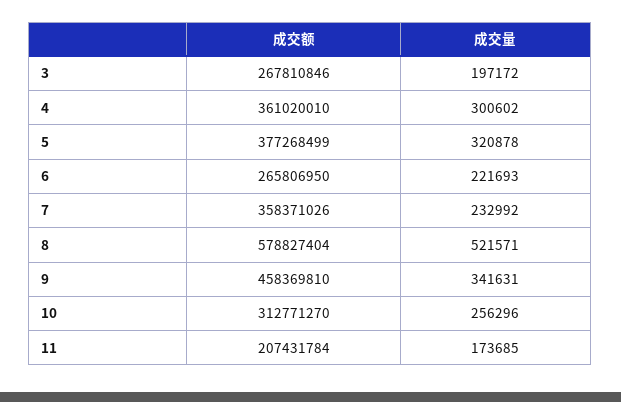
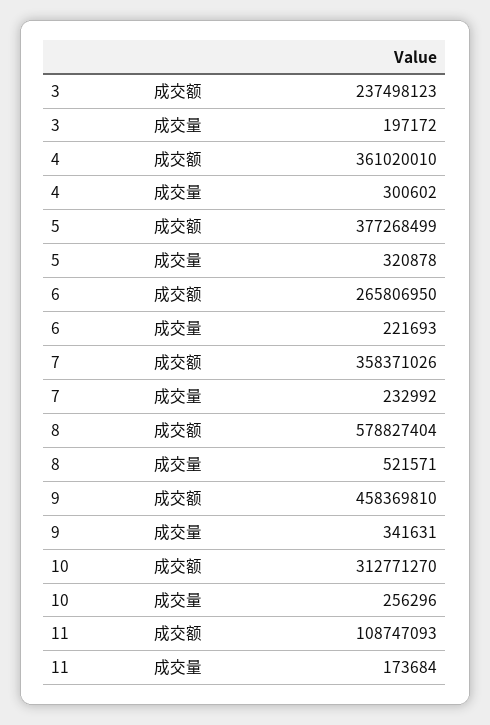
成交额, 3: 267810846 -> 237498123
成交额, 11: 207431784 -> 108747093
成交量, 11: 173685 -> 173684

